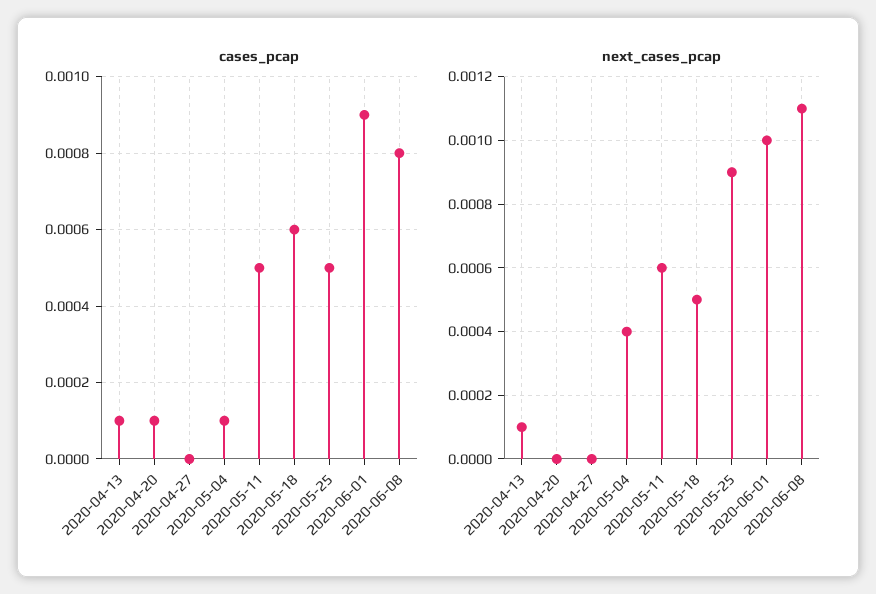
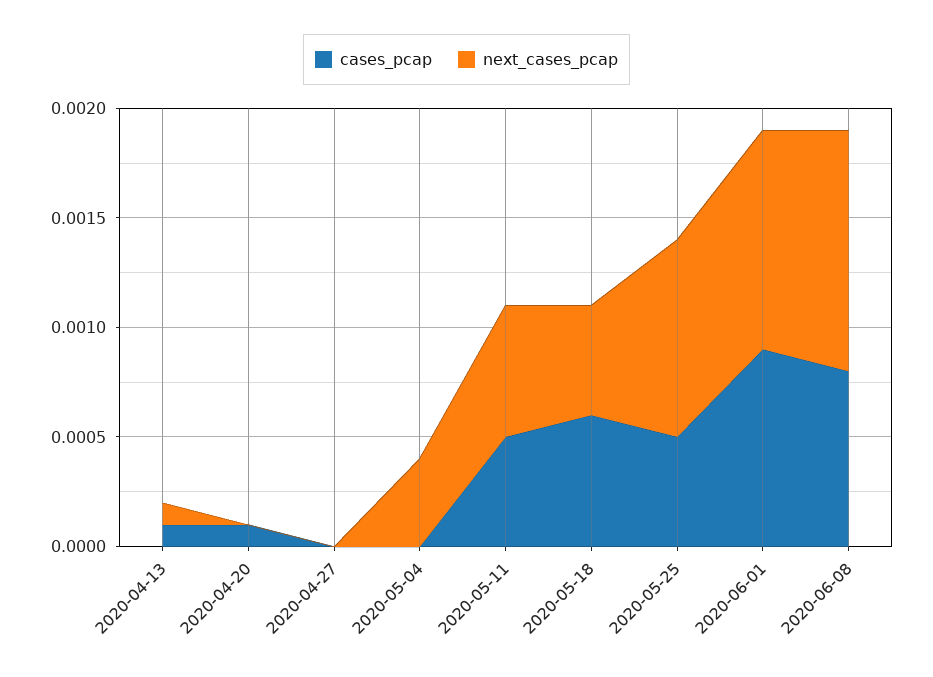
cases_pcap, 2020-05-04: 0.0001 -> 0

